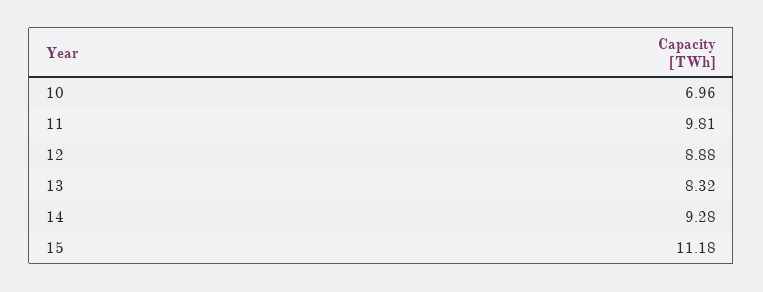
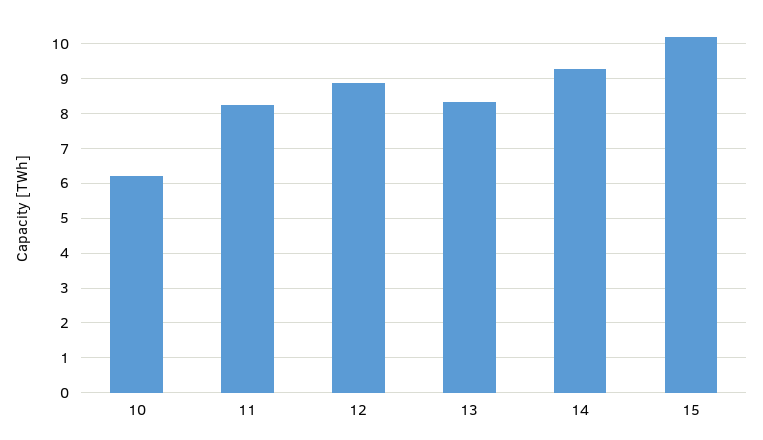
10: 6.96 -> 6.2
11: 9.81 -> 8.2
15: 11.18 -> 10.2

